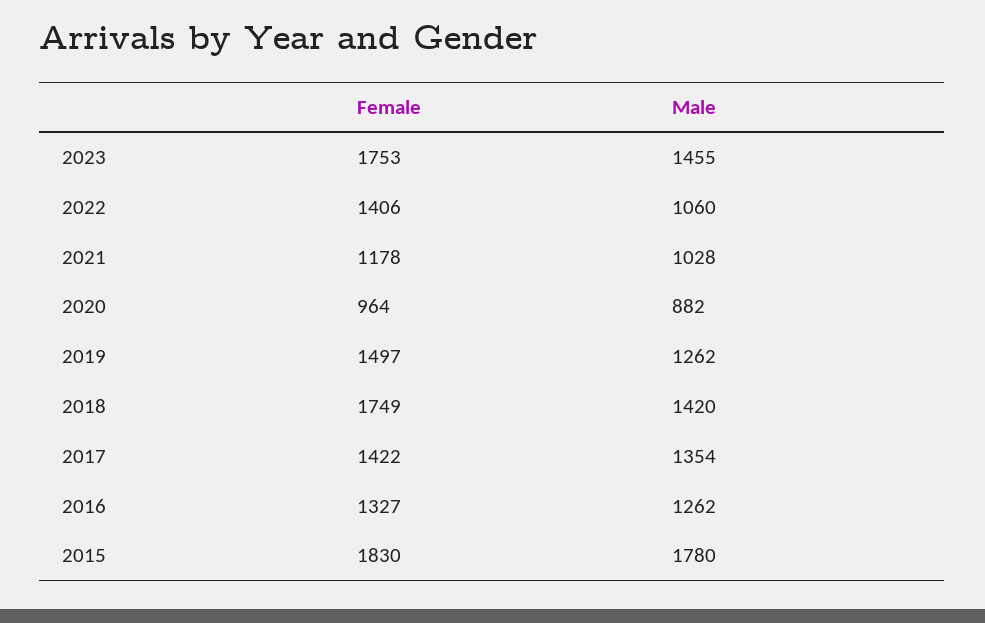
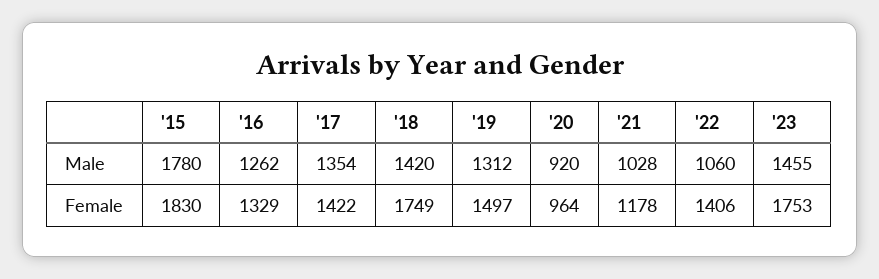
Male, 2020: 882 -> 920
Male, 2019: 1262 -> 1312
Female, 2016: 1327 -> 1329

